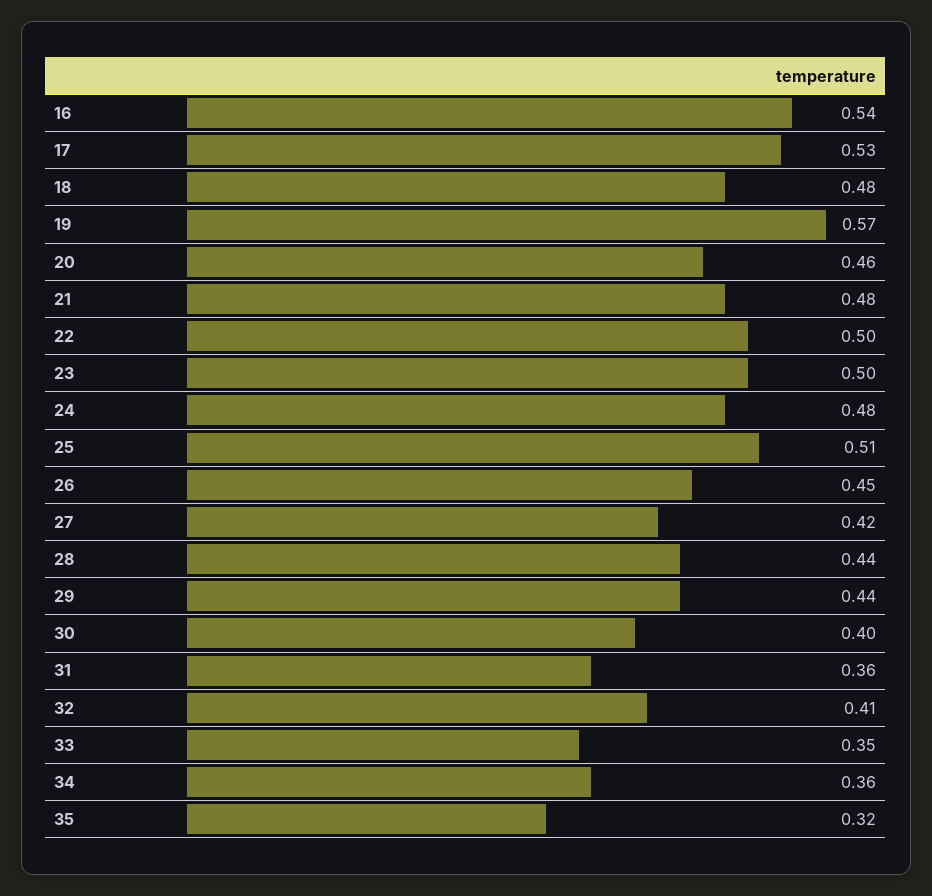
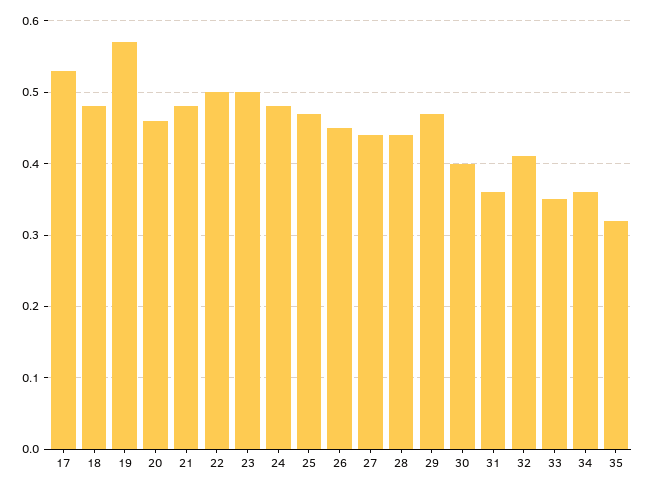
16: 0.54 -> none
25: 0.51 -> 0.47
27: 0.42 -> 0.44
29: 0.44 -> 0.47

